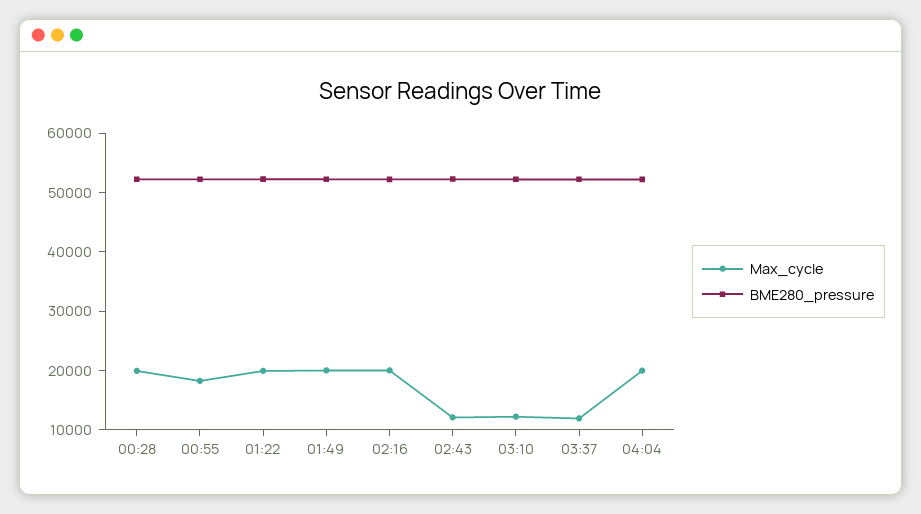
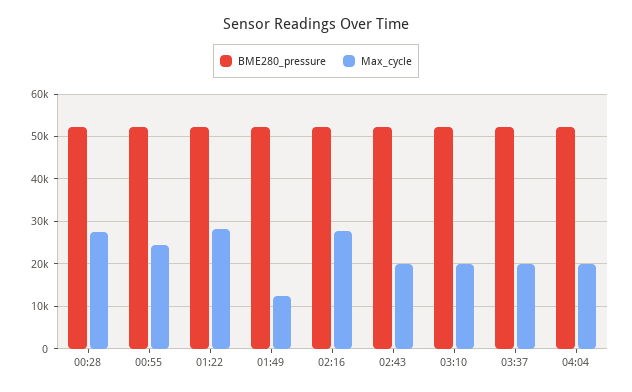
Max_cycle, 00:28: 20000 -> 28000
Max_cycle, 00:55: 18000 -> 24000
Max_cycle, 01:22: 20000 -> 28000
Max_cycle, 01:49: 20000 -> 12000
Max_cycle, 02:16: 20000 -> 28000
Max_cycle, 02:43: 12000 -> 20000
Max_cycle, 03:10: 12000 -> 20000
Max_cycle, 03:37: 12000 -> 20000

